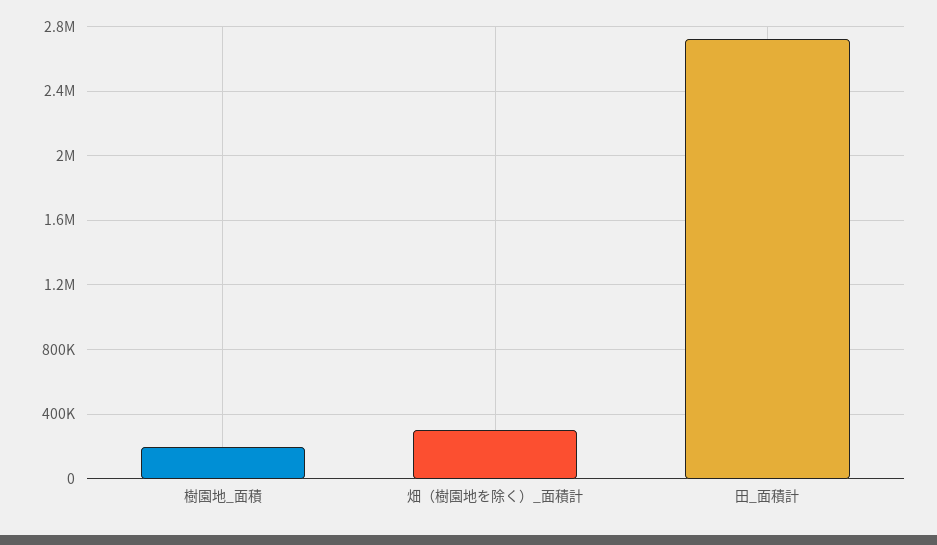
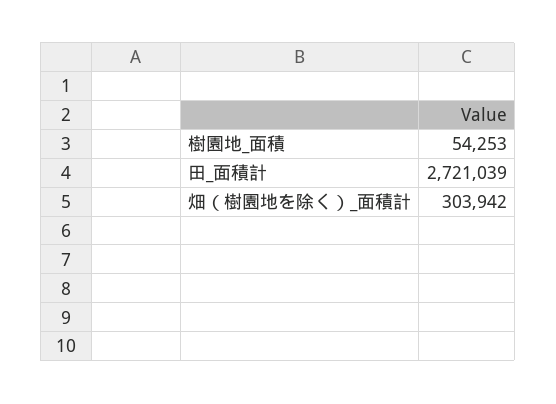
樹園地_面積: 200000 -> 54253

